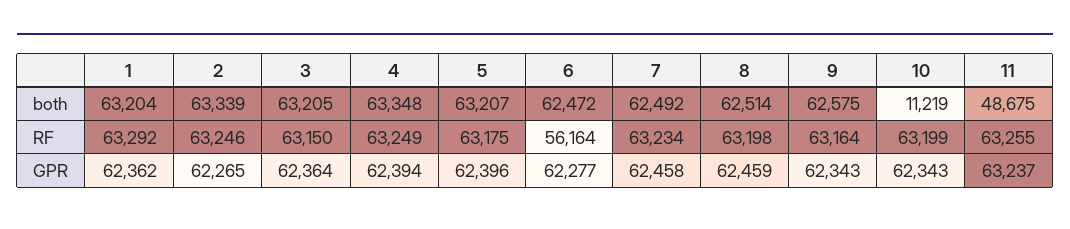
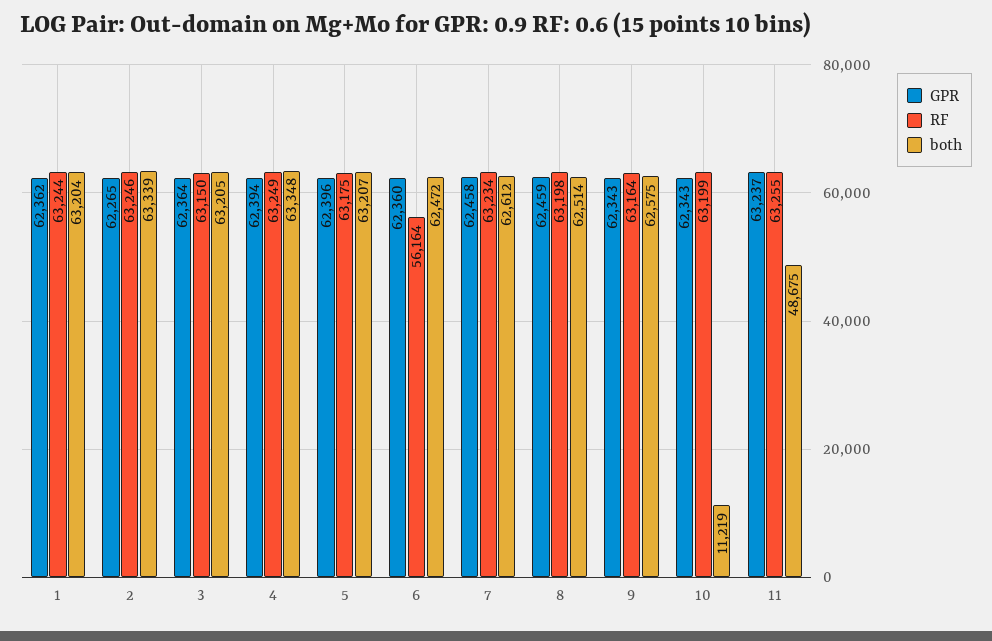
both, 7: 62492 -> 62612
RF, 1: 63292 -> 63244
GPR, 6: 62277 -> 62360

